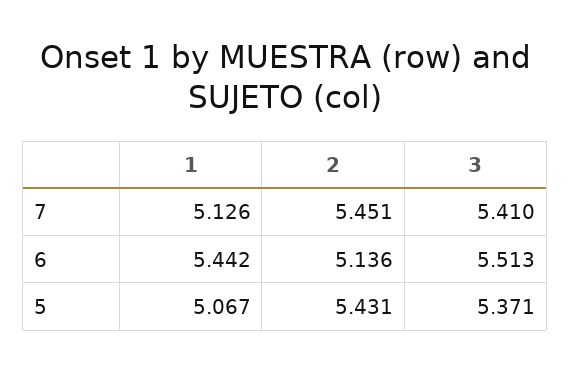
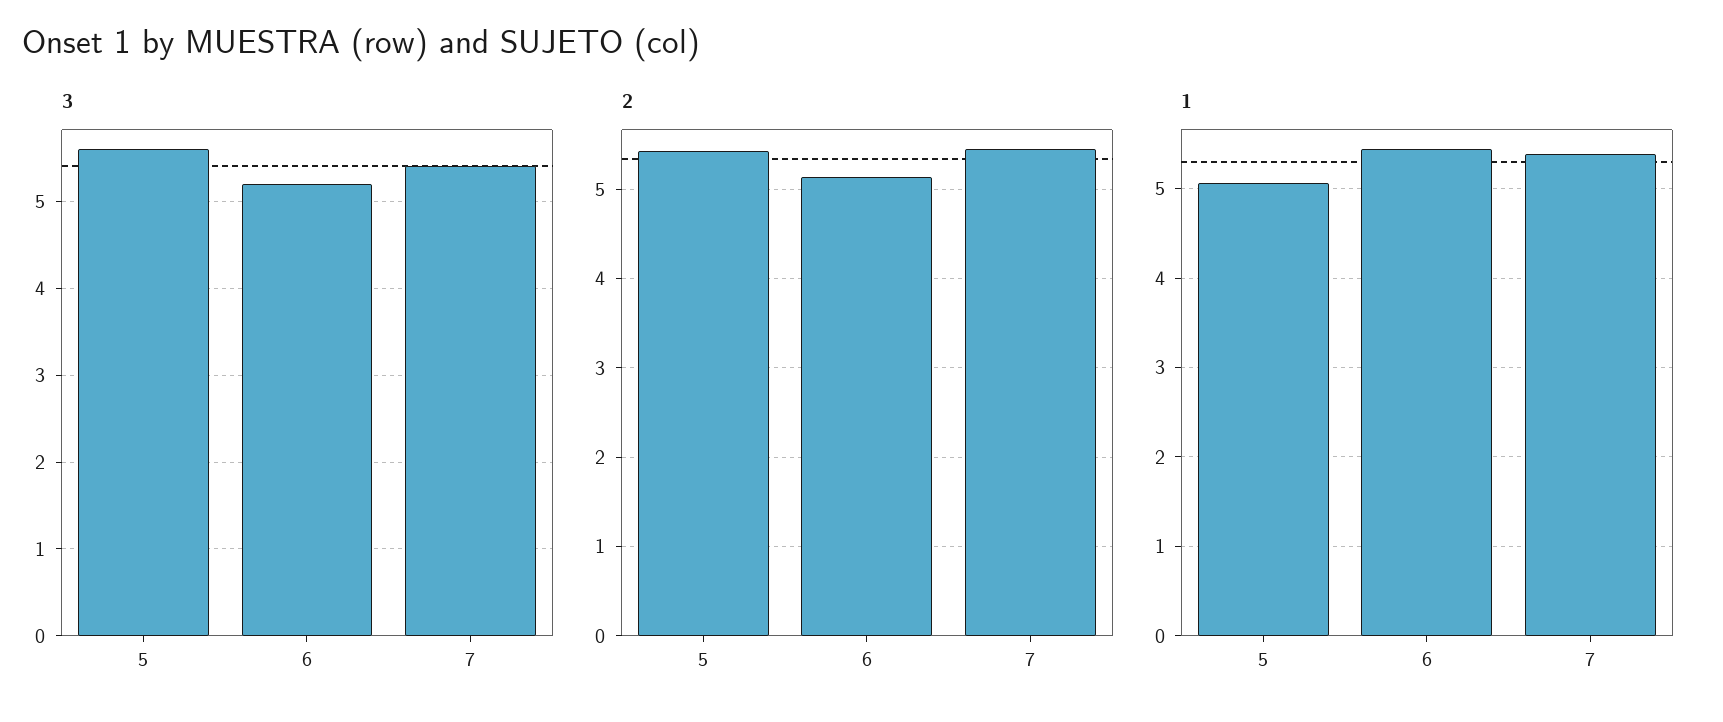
1, 7: 5.126 -> 5.4
3, 6: 5.513 -> 5.2
3, 5: 5.371 -> 5.6

